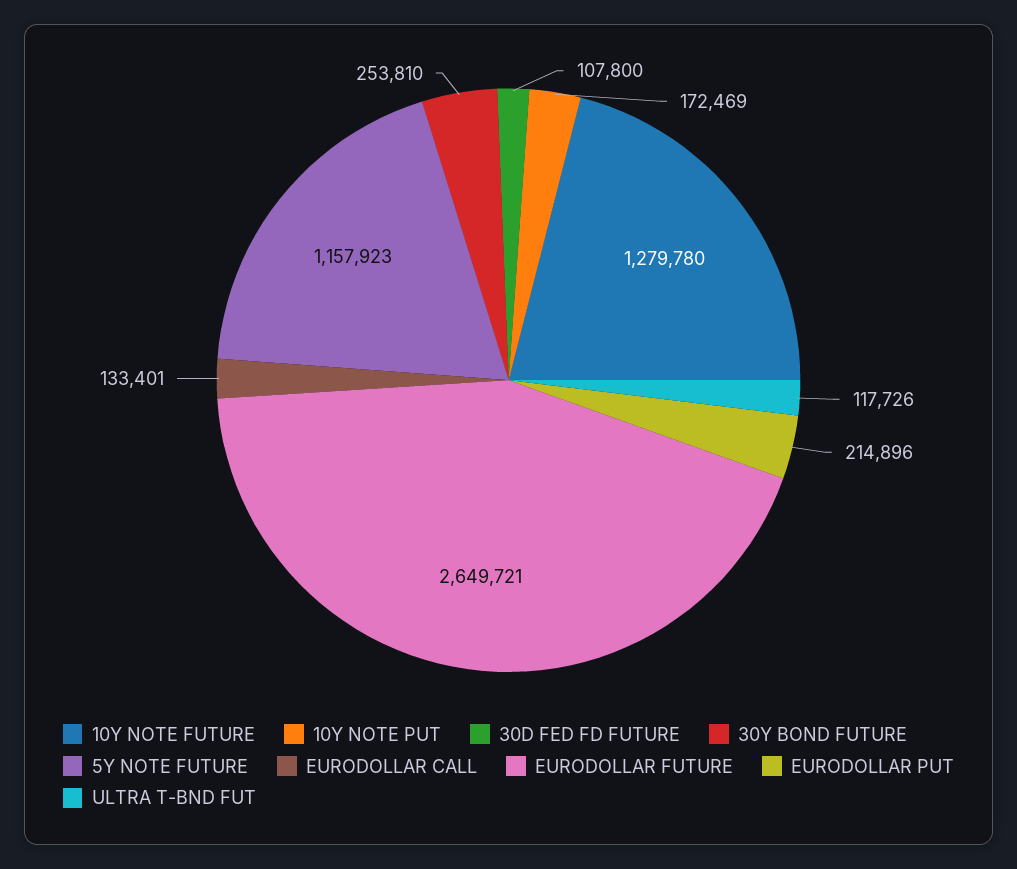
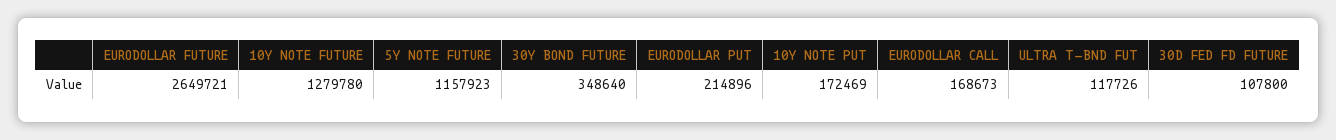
30Y BOND FUTURE: 253810 -> 348640
EURODOLLAR CALL: 133401 -> 168673

